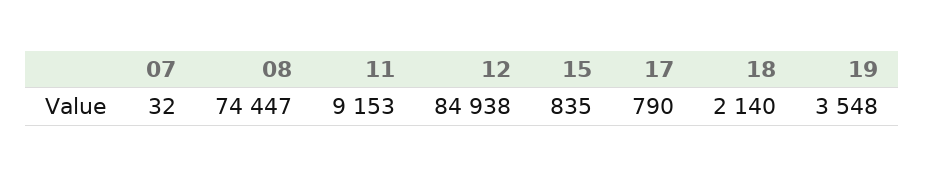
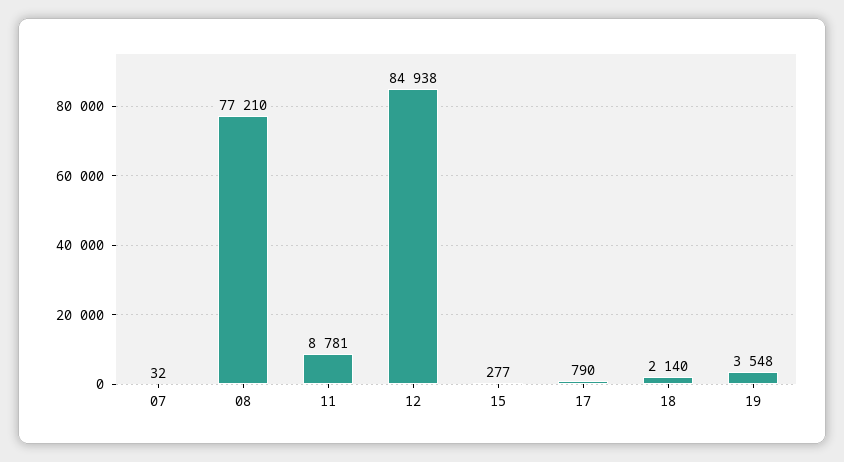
08: 74447 -> 77210
11: 9153 -> 8781
15: 835 -> 277

